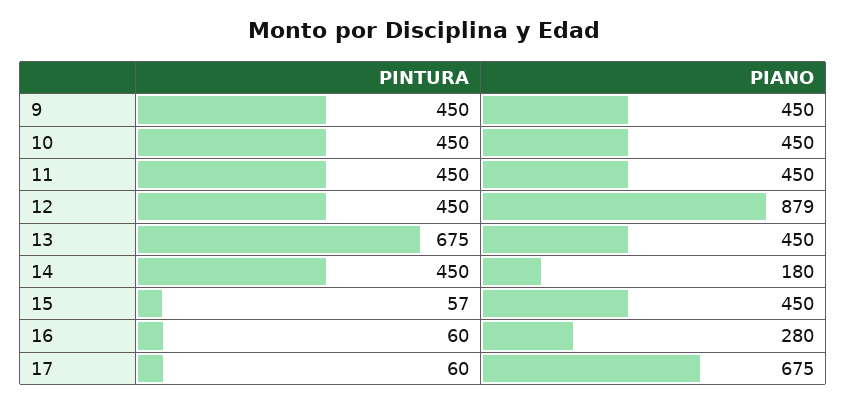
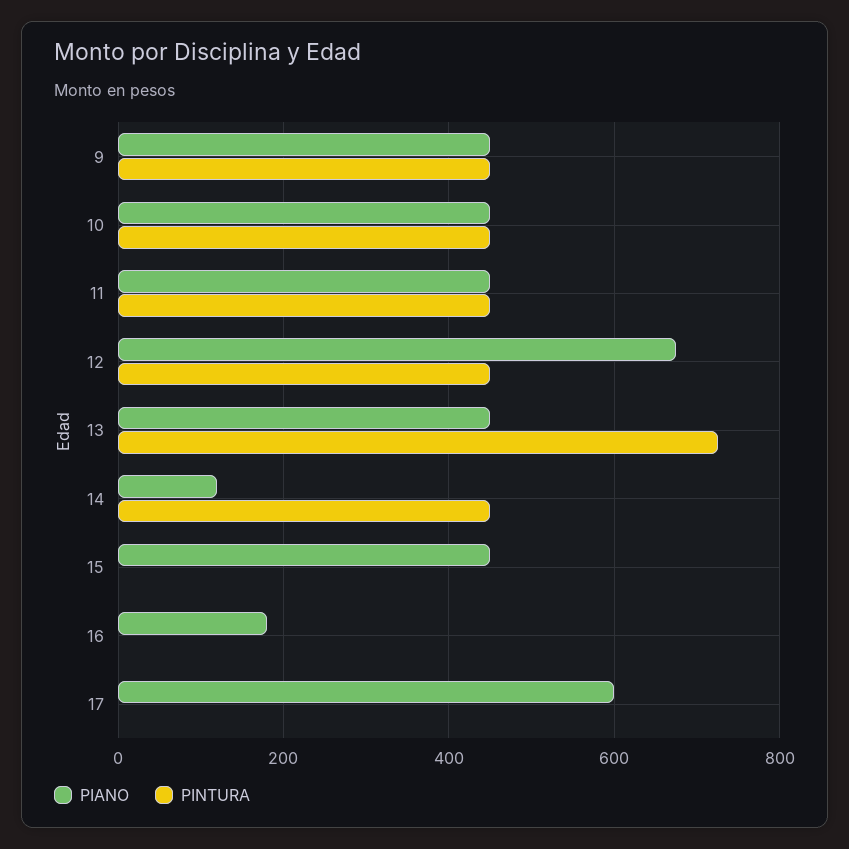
PIANO, 12: 879 -> 680
PINTURA, 13: 675 -> 720
PIANO, 14: 180 -> 120
PINTURA, 15: 57 -> 0
PINTURA, 16: 60 -> 0
PIANO, 16: 280 -> 180
PINTURA, 17: 60 -> 0
PIANO, 17: 675 -> 600

